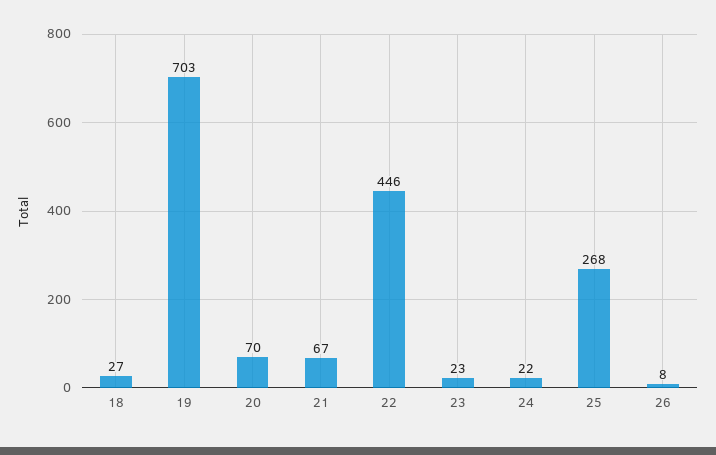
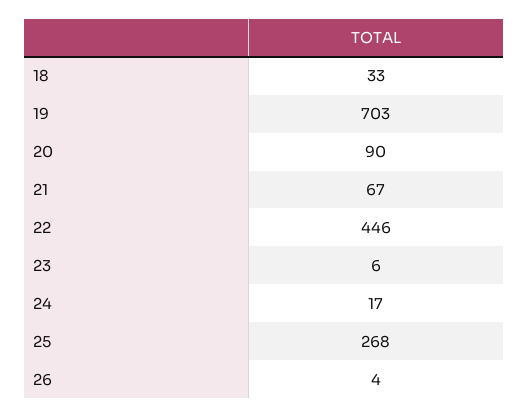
18: 27 -> 33
20: 70 -> 90
23: 23 -> 6
24: 22 -> 17
26: 8 -> 4

